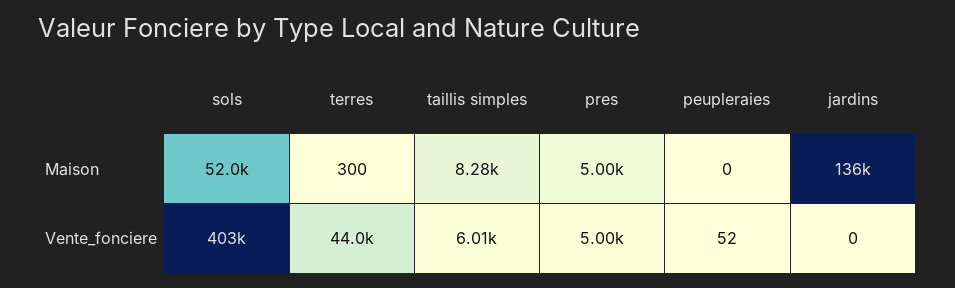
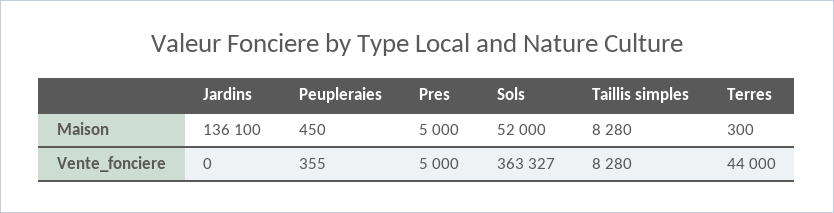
peupleraies, Maison: 0 -> 450
sols, Vente_fonciere: 403000 -> 363327
taillis simples, Vente_fonciere: 6010 -> 8280
peupleraies, Vente_fonciere: 52 -> 355

